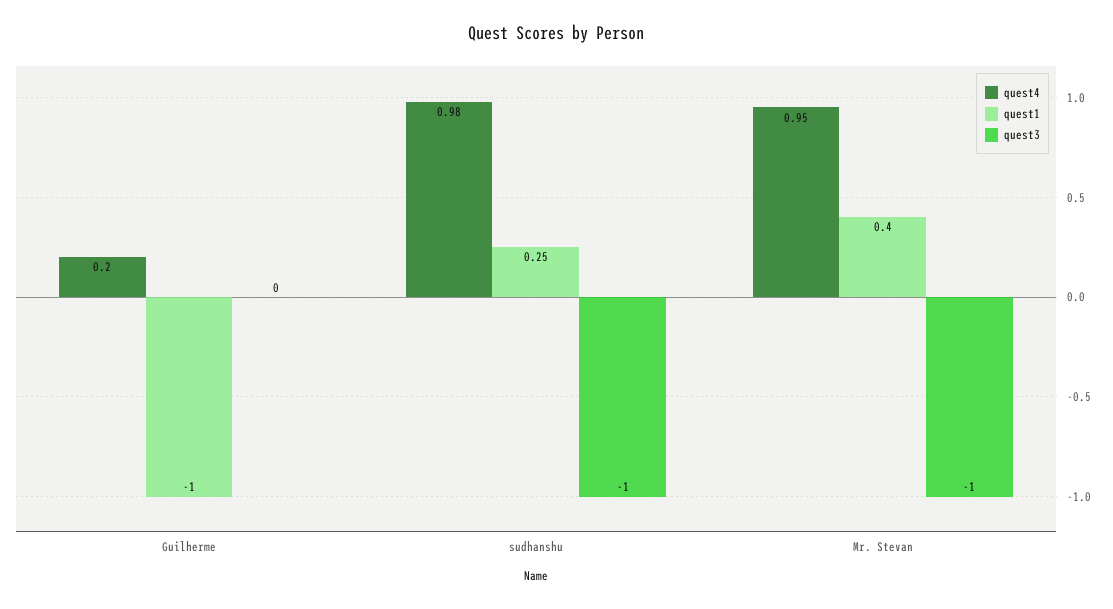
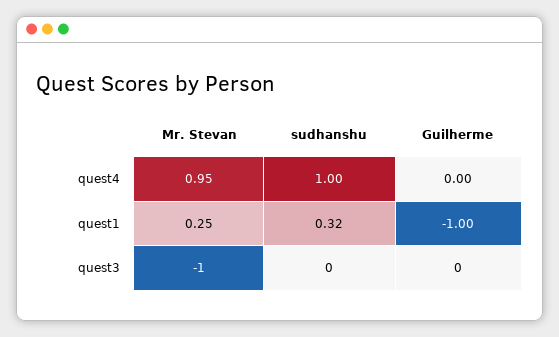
quest4, Guilherme: 0.2 -> 0
quest4, sudhanshu: 0.98 -> 1
quest1, sudhanshu: 0.25 -> 0.32
quest3, sudhanshu: -1 -> 0
quest1, Mr. Stevan: 0.4 -> 0.25

